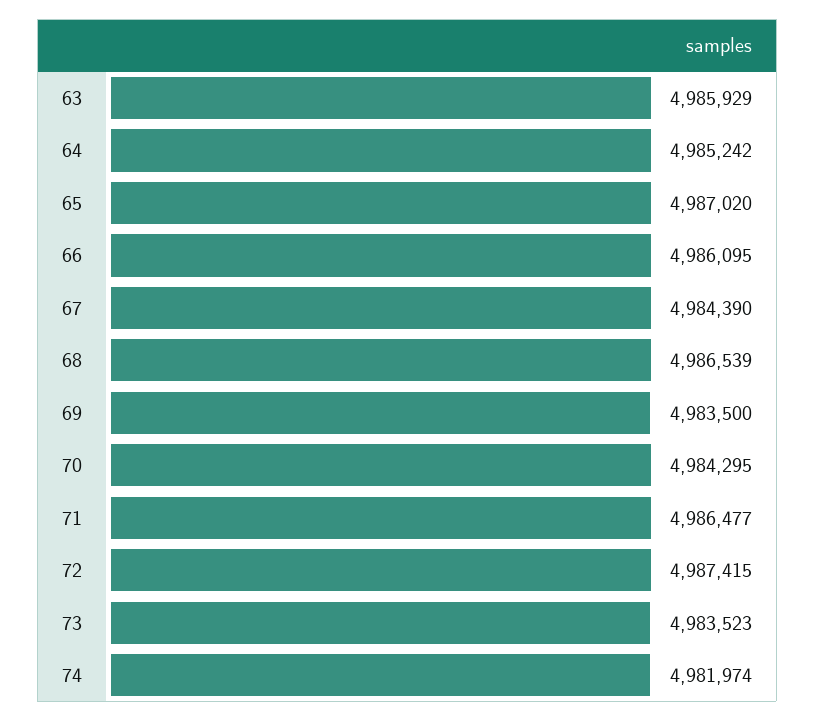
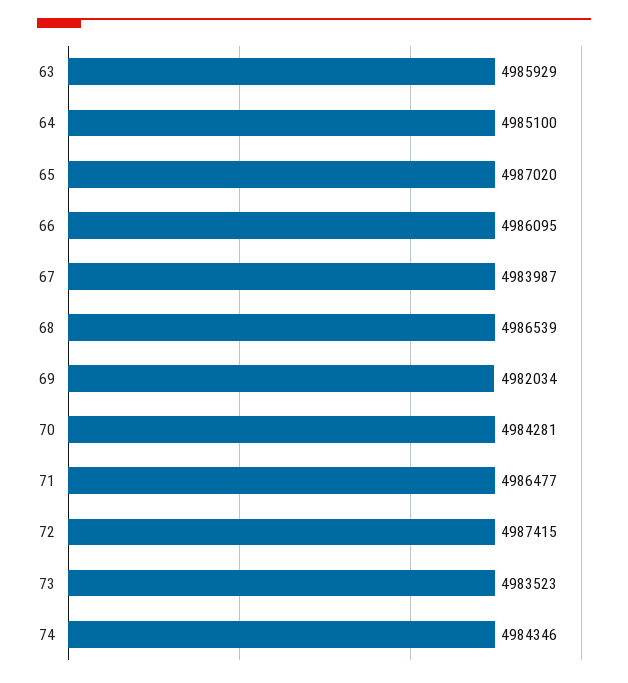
64: 4985242 -> 4985100
67: 4984390 -> 4983987
69: 4983500 -> 4982034
70: 4984295 -> 4984281
74: 4981974 -> 4984346

